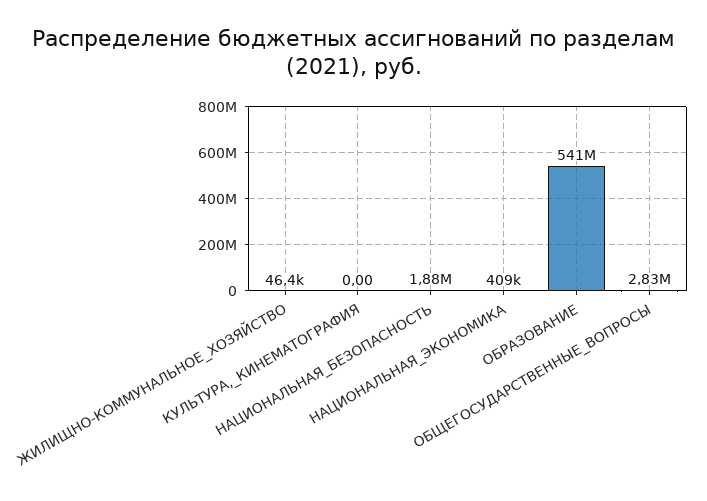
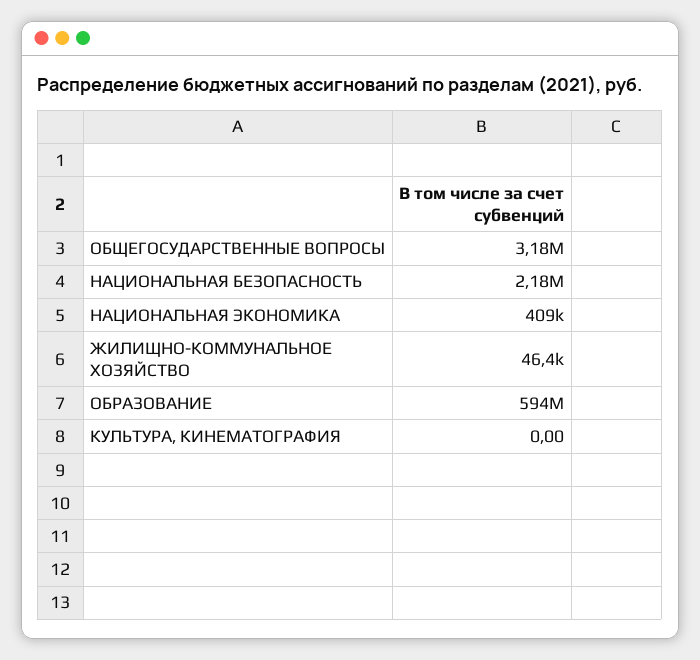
НАЦИОНАЛЬНАЯ_БЕЗОПАСНОСТЬ: 1880000 -> 2180000
ОБРАЗОВАНИЕ: 541000000 -> 594000000
ОБЩЕГОСУДАРСТВЕННЫЕ_ВОПРОСЫ: 2830000 -> 3180000

